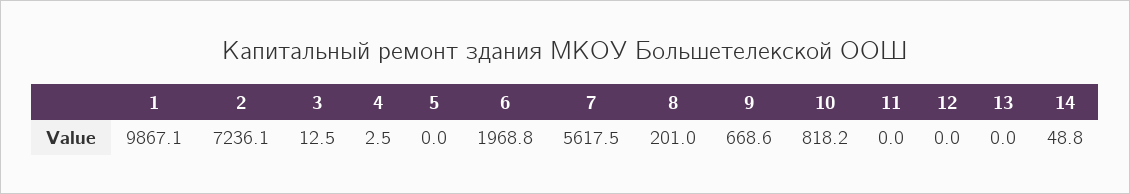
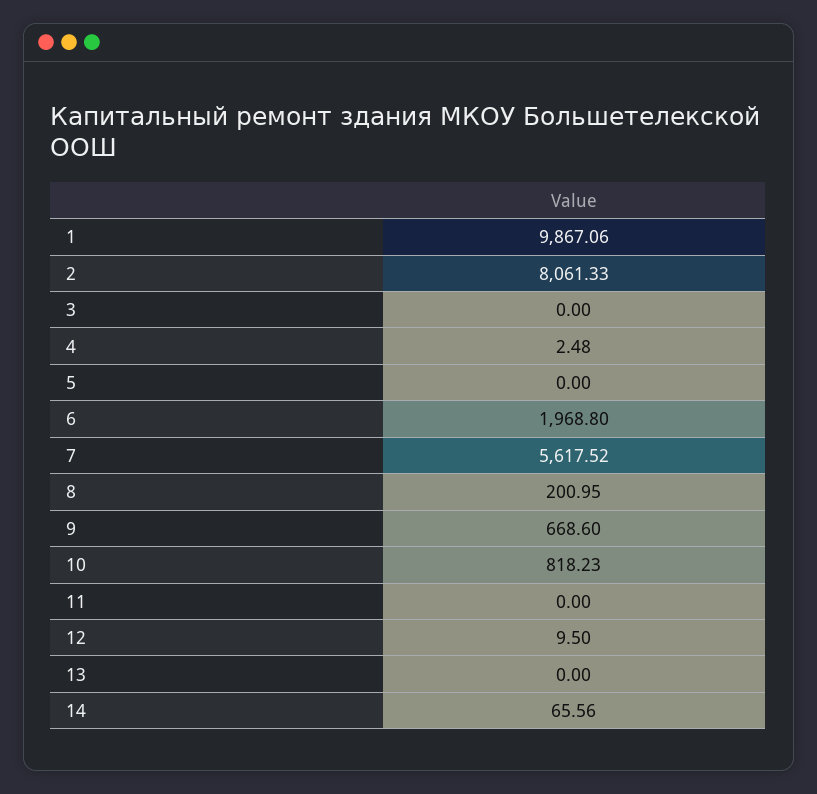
2: 7236.1 -> 8061.33
3: 12.5 -> 0
12: 0 -> 9.5
14: 48.8 -> 65.56

